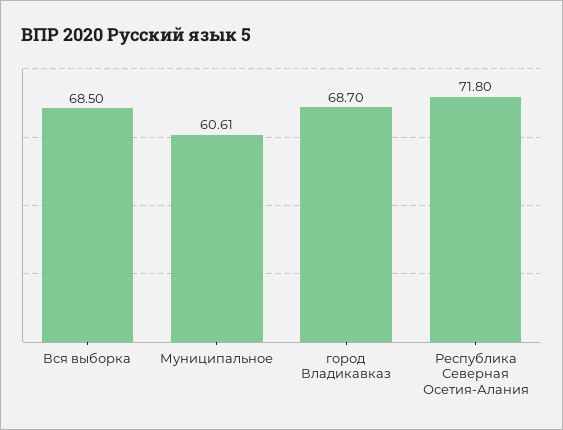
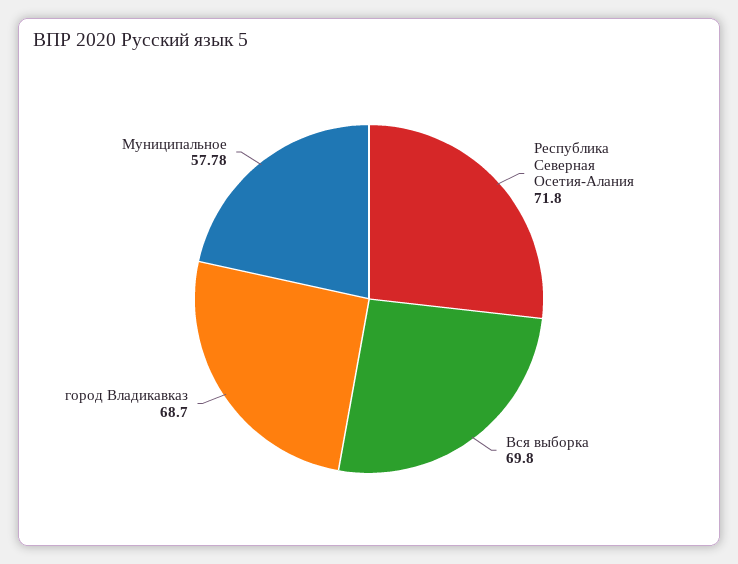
Вся выборка: 68.5 -> 69.8
Муниципальное: 60.61 -> 57.78

